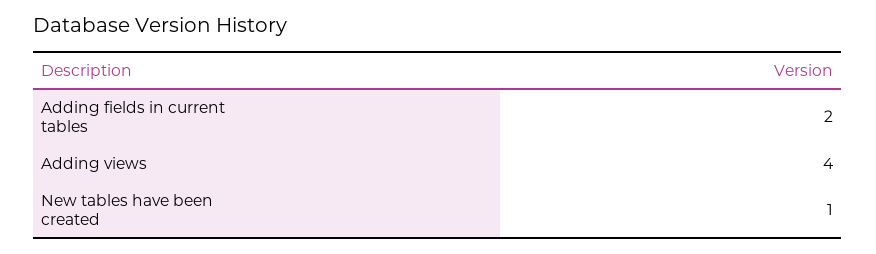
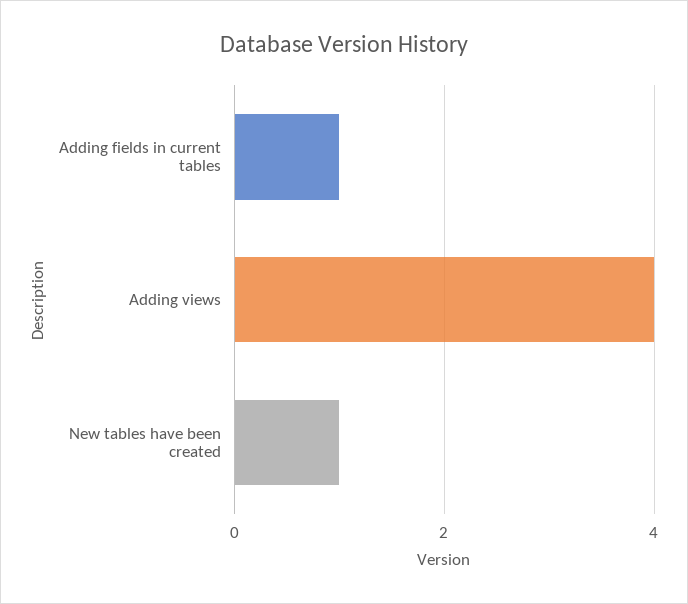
Adding fields in current tables: 2 -> 1

